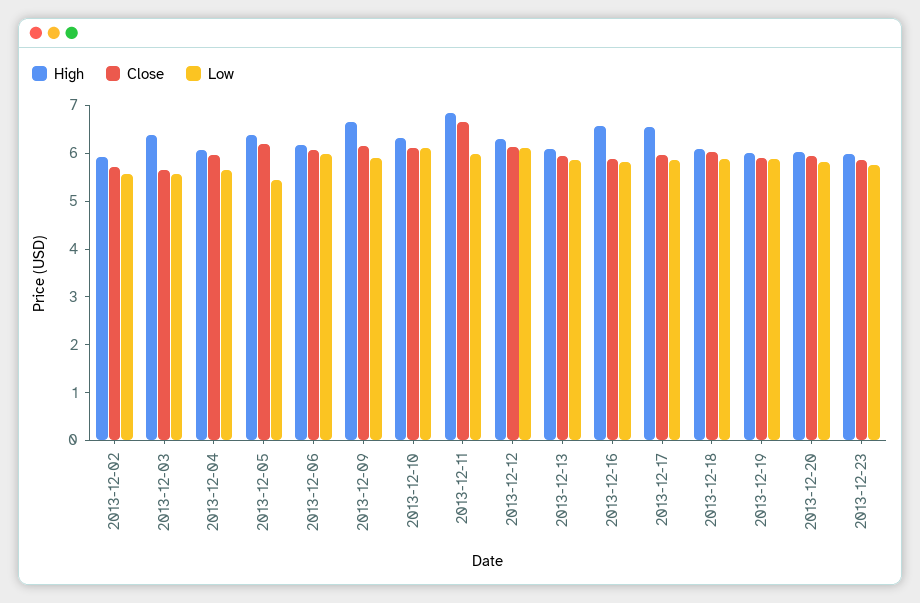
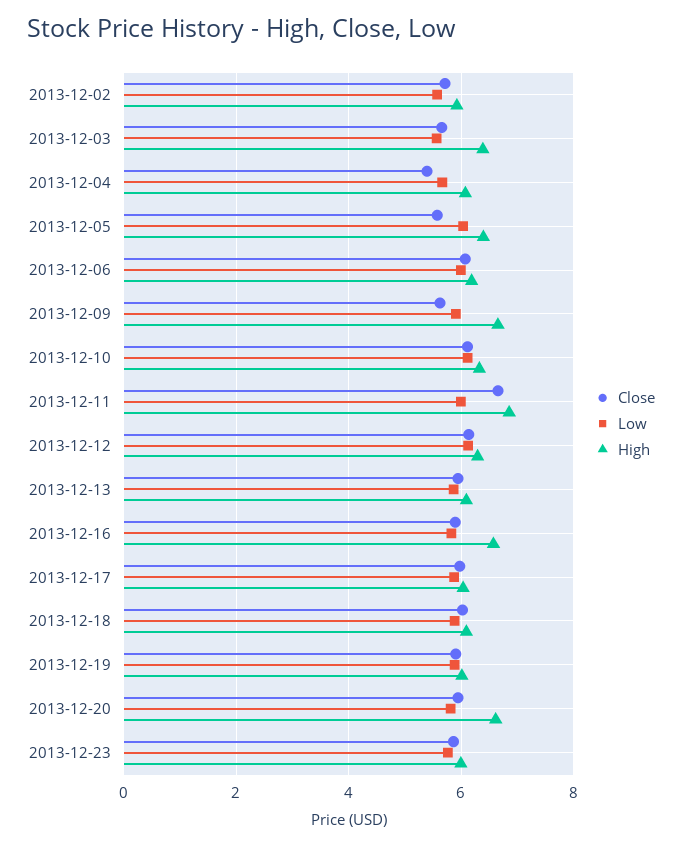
Close, 2013-12-04: 6 -> 5.4
Close, 2013-12-05: 6.2 -> 5.6
Low, 2013-12-05: 5.4 -> 6
Close, 2013-12-09: 6.2 -> 5.6
High, 2013-12-17: 6.6 -> 6
High, 2013-12-20: 6 -> 6.6

